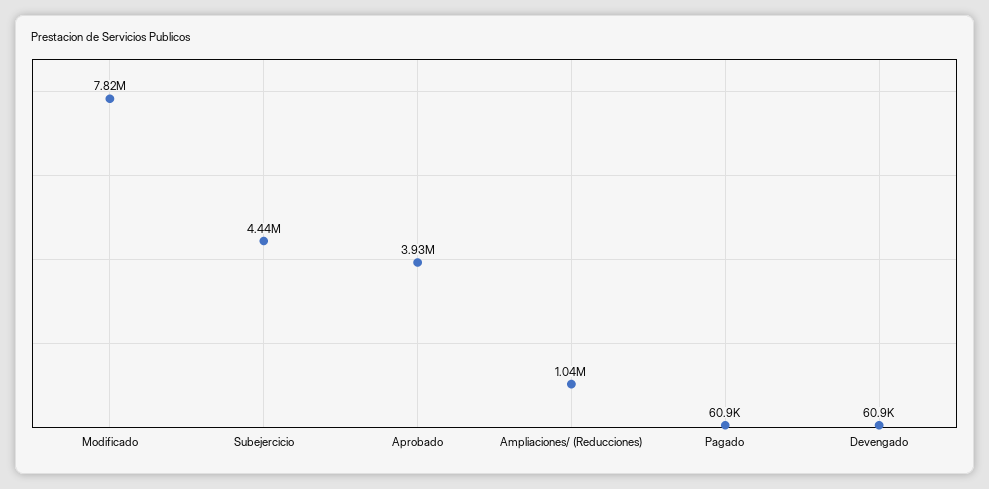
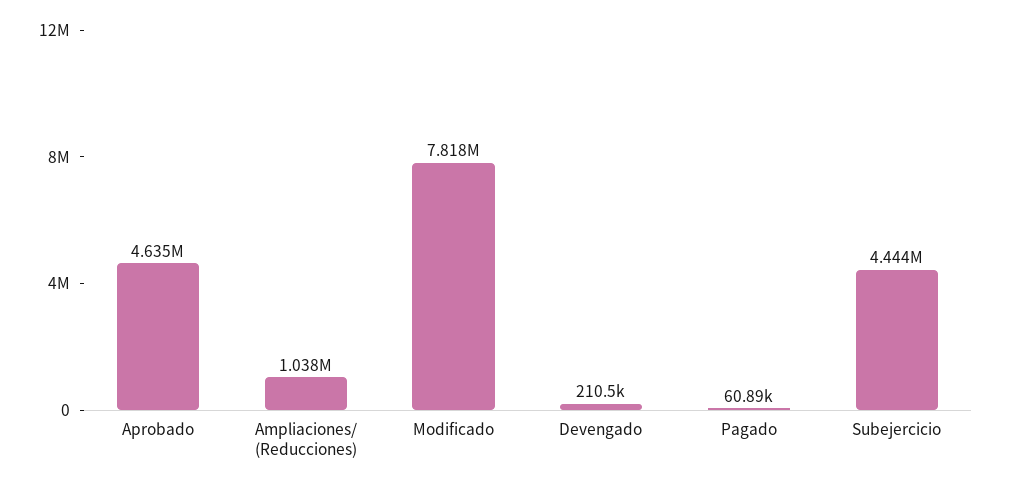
Aprobado: 3930000 -> 4635000
Devengado: 60900 -> 210500

